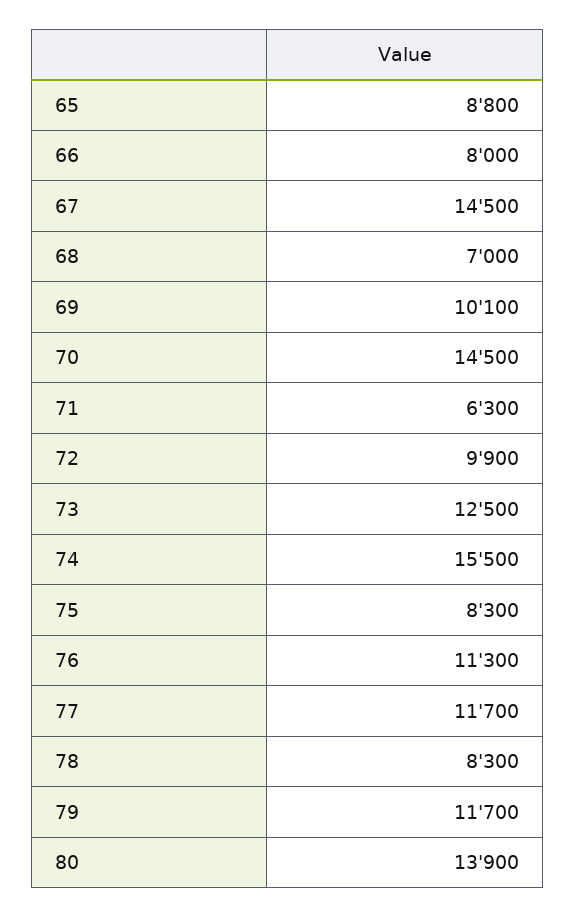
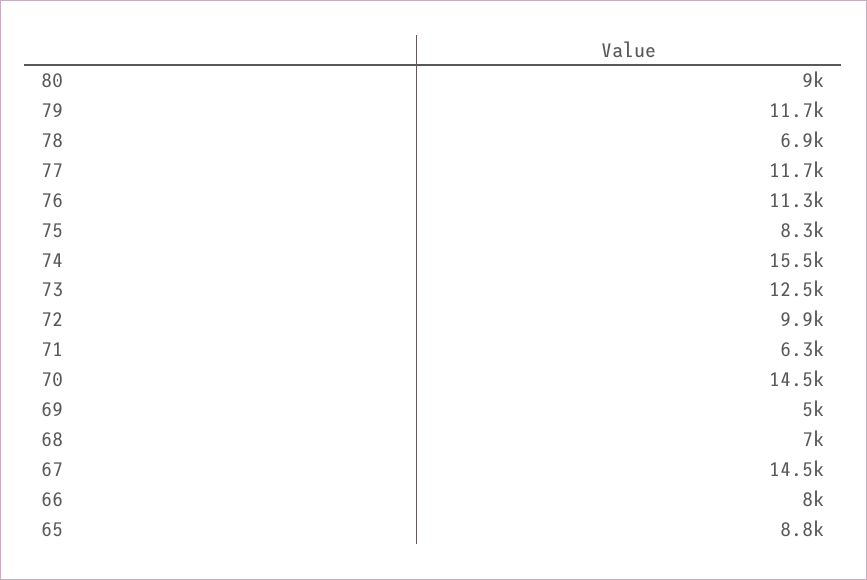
69: 10100 -> 5000
78: 8300 -> 6900
80: 13900 -> 9000

